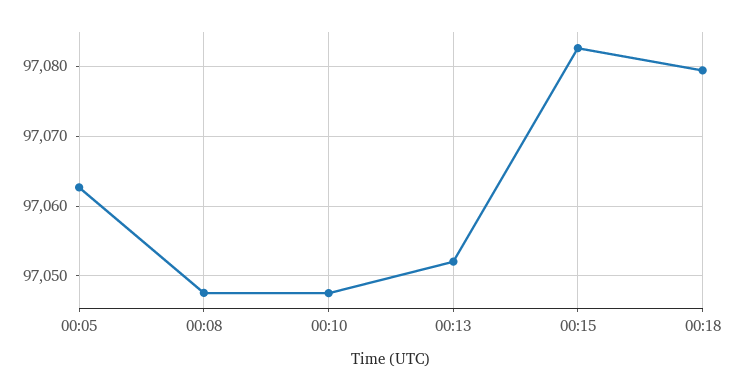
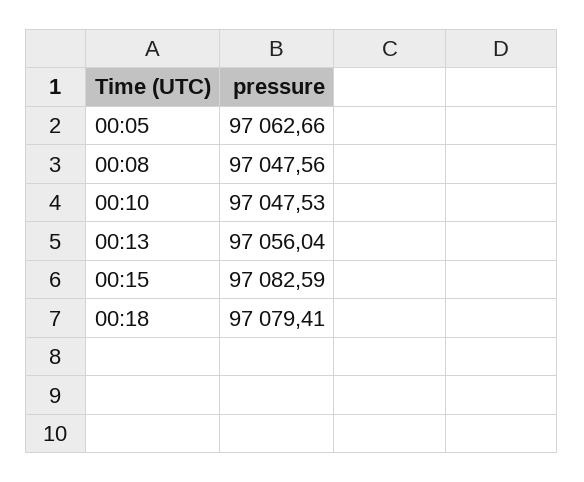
00:13: 97052 -> 97056.04

